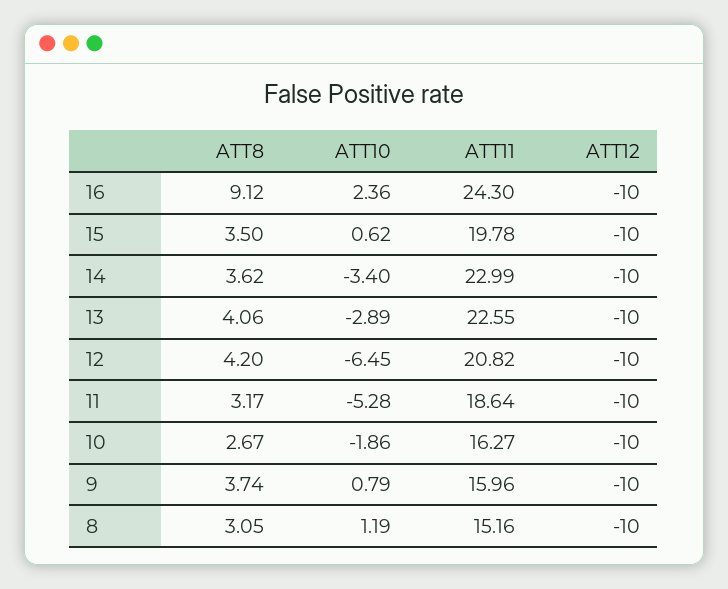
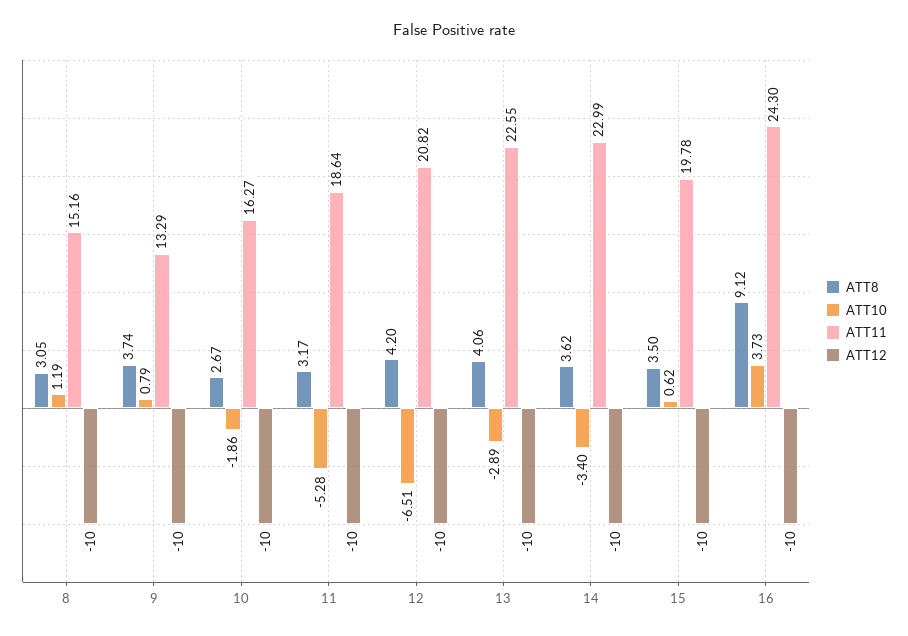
ATT10, 16: 2.36 -> 3.73
ATT10, 12: -6.45 -> -6.51
ATT11, 9: 15.96 -> 13.29

